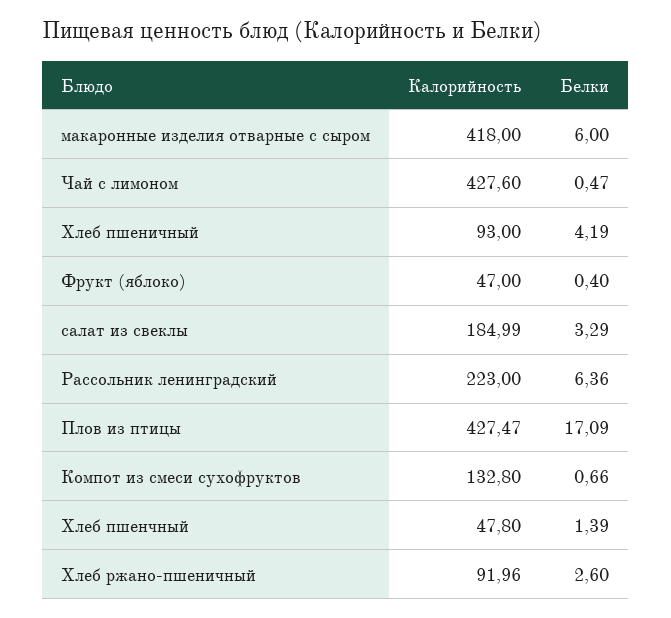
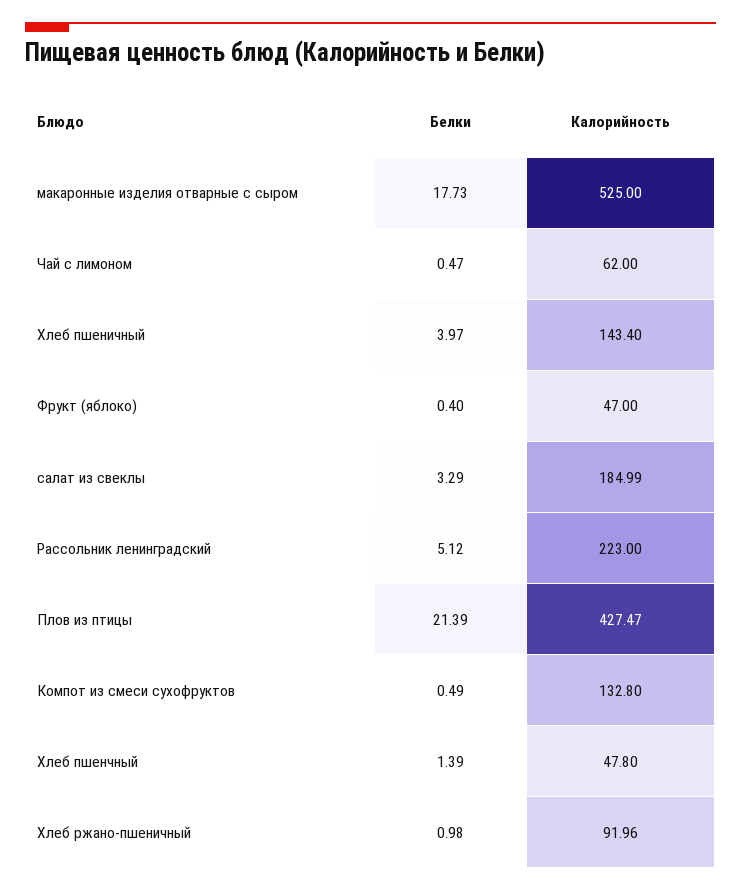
Калорийность, макаронные изделия отварные с сыром: 418 -> 525
Белки, макаронные изделия отварные с сыром: 6 -> 17.73
Калорийность, Чай с лимоном: 427.6 -> 62
Калорийность, Хлеб пшеничный: 93 -> 143.4
Белки, Хлеб пшеничный: 4.19 -> 3.97
Белки, Рассольник ленинградский: 6.36 -> 5.12
Белки, Плов из птицы: 17.09 -> 21.39
Белки, Компот из смеси сухофруктов: 0.66 -> 0.49
Белки, Хлеб ржано-пшеничный: 2.6 -> 0.98

